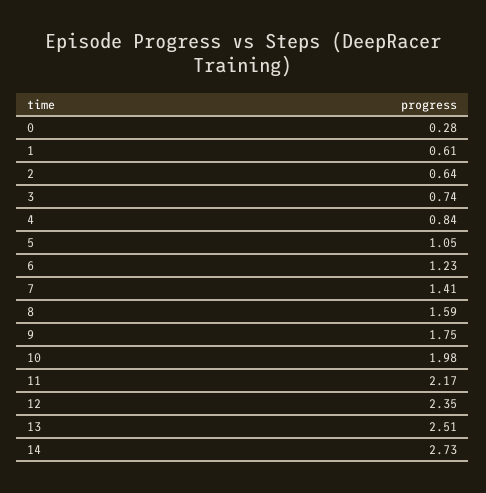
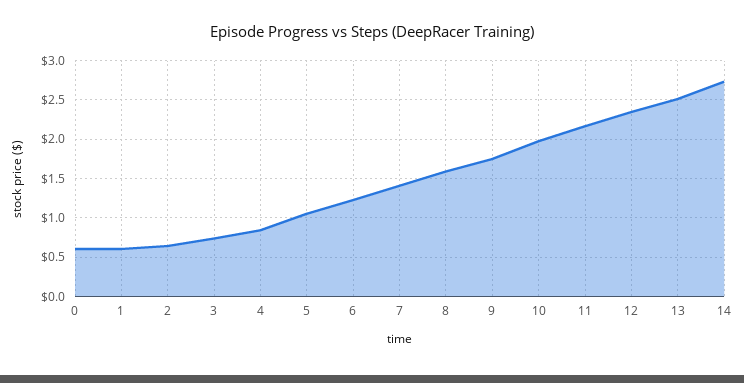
0: 0.28 -> 0.6

